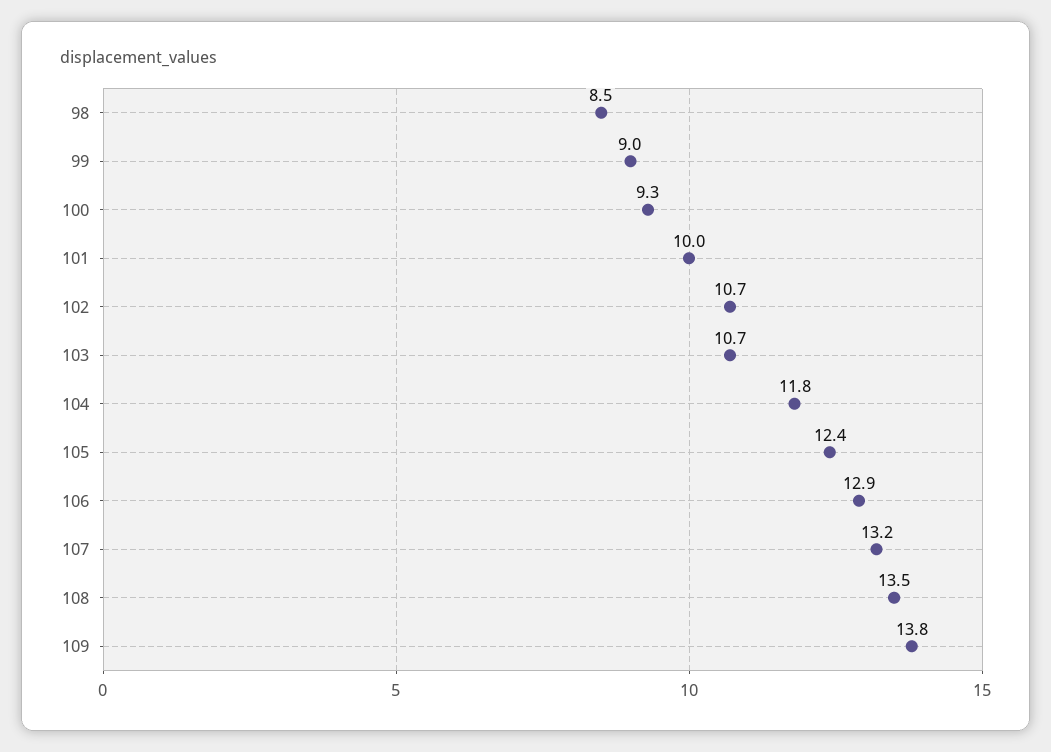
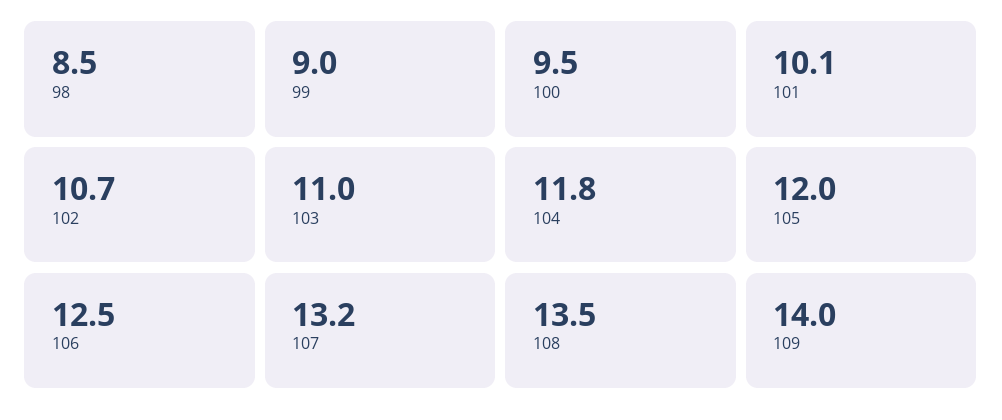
100: 9.3 -> 9.5
101: 10 -> 10.1
103: 10.7 -> 11
105: 12.4 -> 12
106: 12.9 -> 12.5
109: 13.8 -> 14

